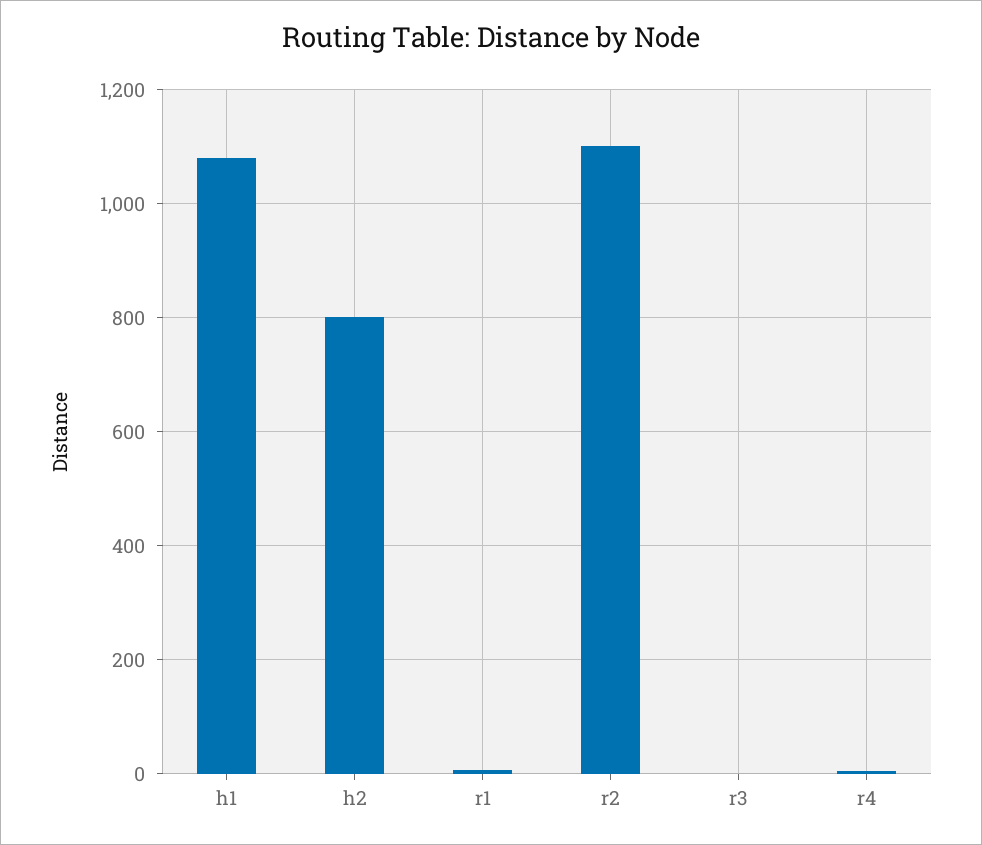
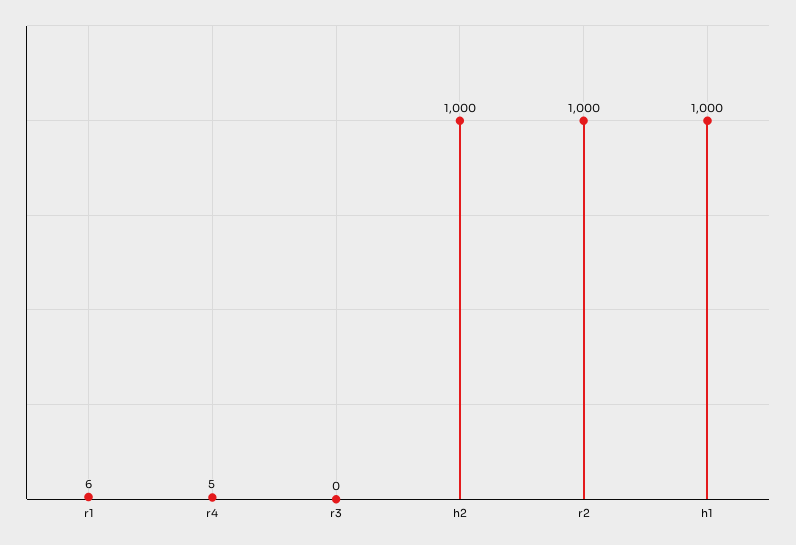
h1: 1080 -> 1000
h2: 800 -> 1000
r2: 1100 -> 1000

